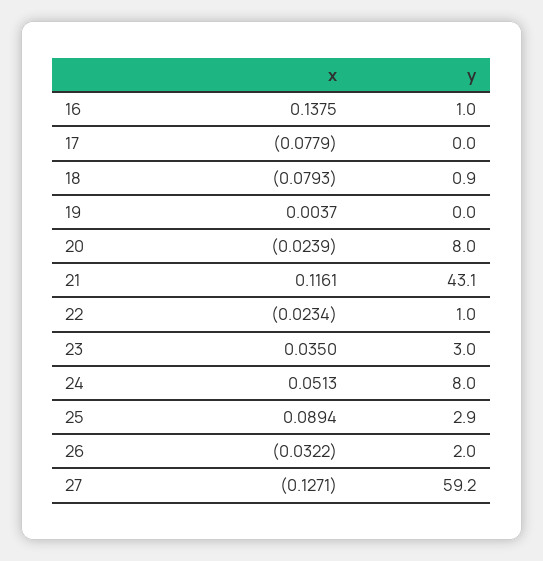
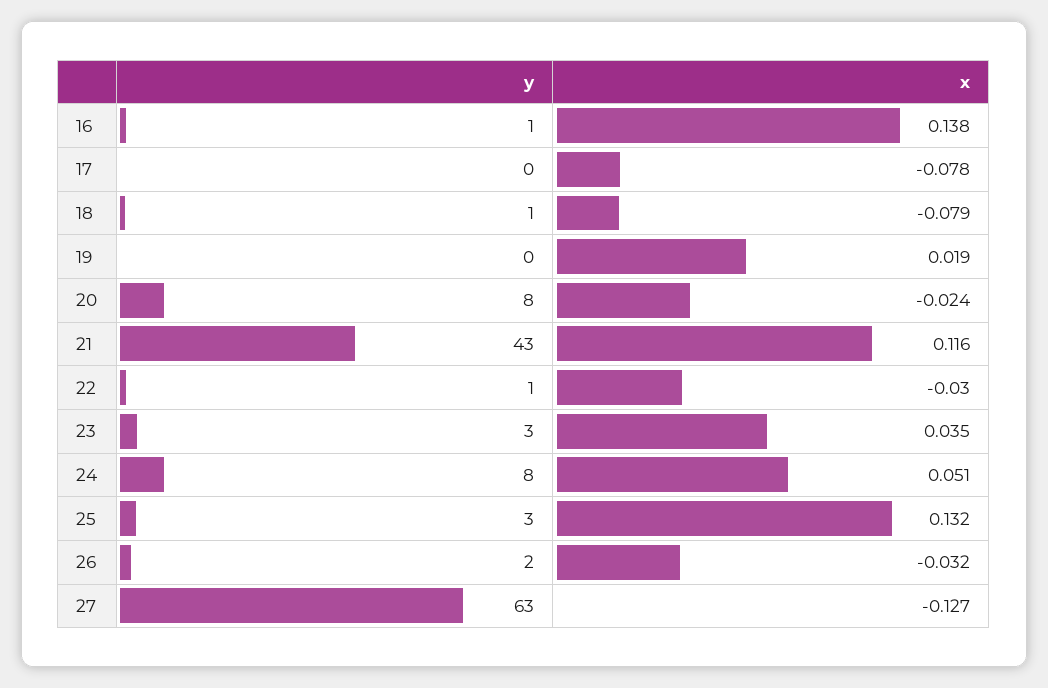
x, 19: 0.0037 -> 0.019
x, 22: -0.0234 -> -0.03
x, 25: 0.0894 -> 0.132
y, 27: 59.2 -> 63

